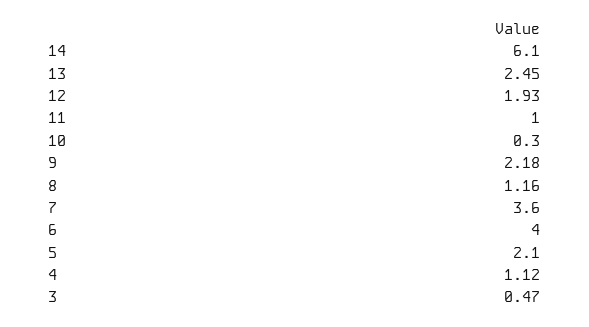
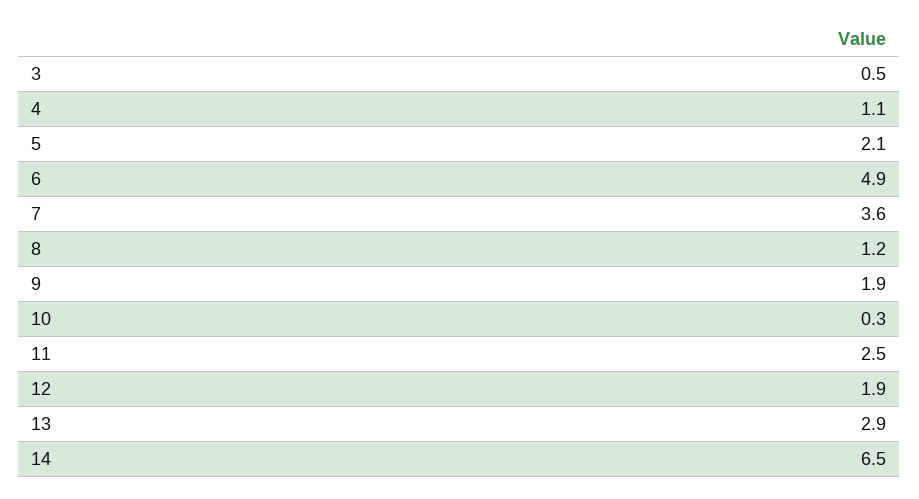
14: 6.1 -> 6.5
13: 2.45 -> 2.9
11: 1 -> 2.5
9: 2.18 -> 1.9
6: 4 -> 4.9

